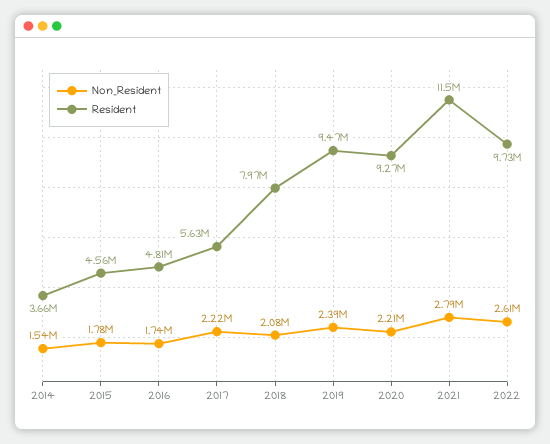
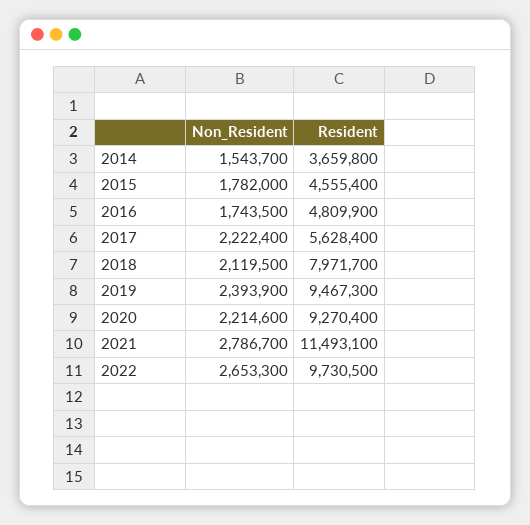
Non_Resident, 2018: 2080000 -> 2119500
Non_Resident, 2022: 2610000 -> 2653300

